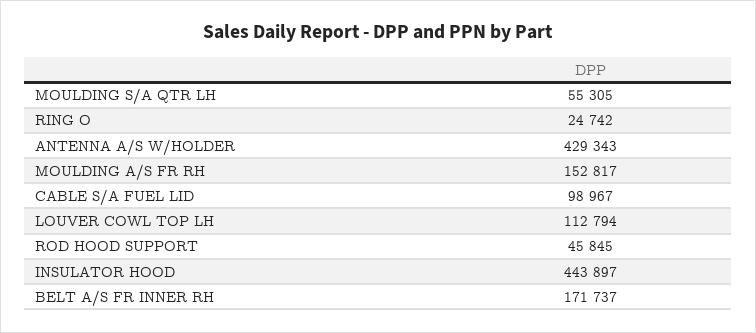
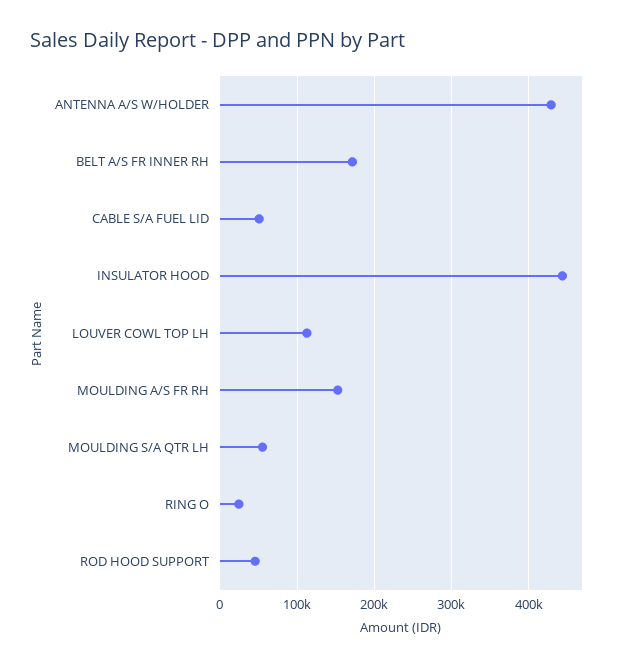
CABLE S/A FUEL LID: 98967 -> 50000

